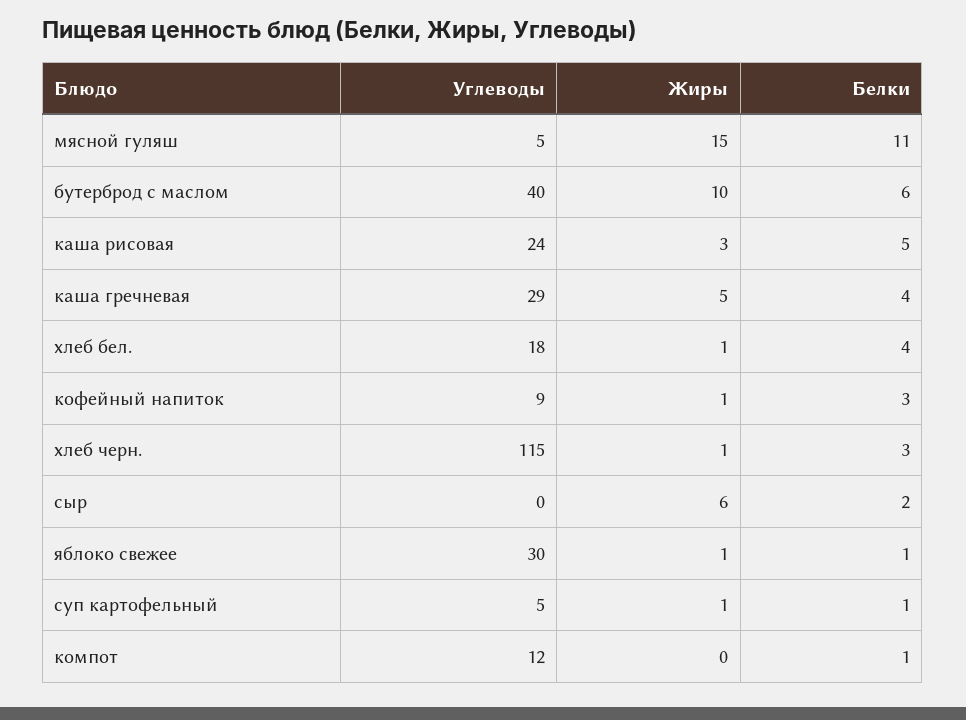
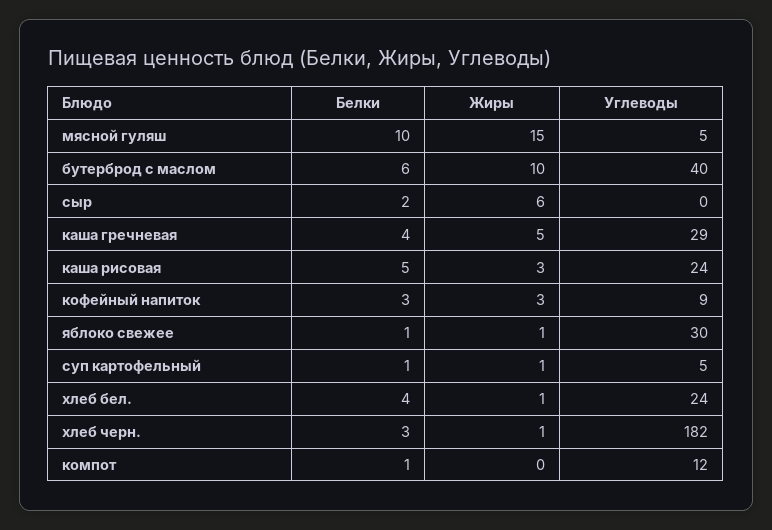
Белки, мясной гуляш: 11 -> 10
Углеводы, хлеб бел.: 18 -> 24
Жиры, кофейный напиток: 1 -> 3
Углеводы, хлеб черн.: 115 -> 182

